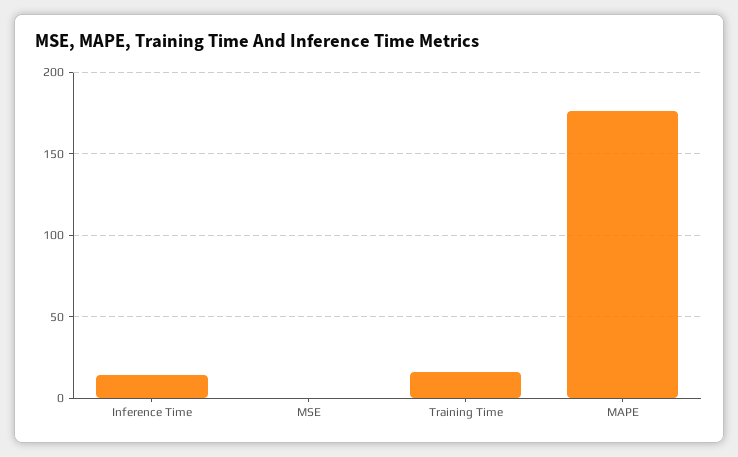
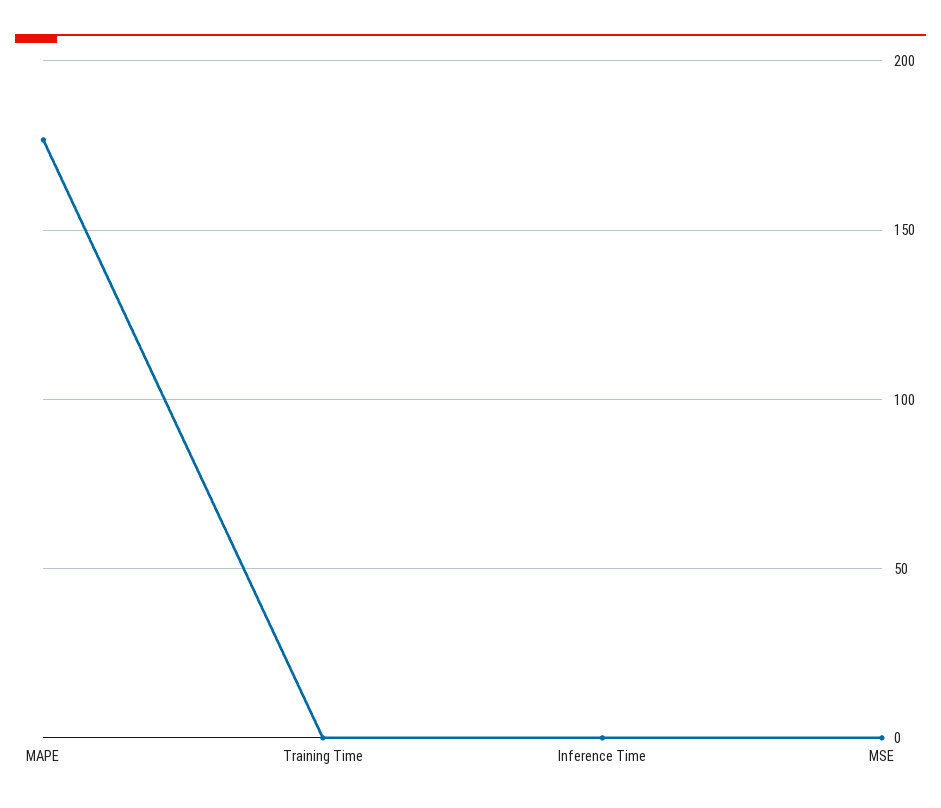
Inference Time: 15 -> 0
Training Time: 15 -> 0

